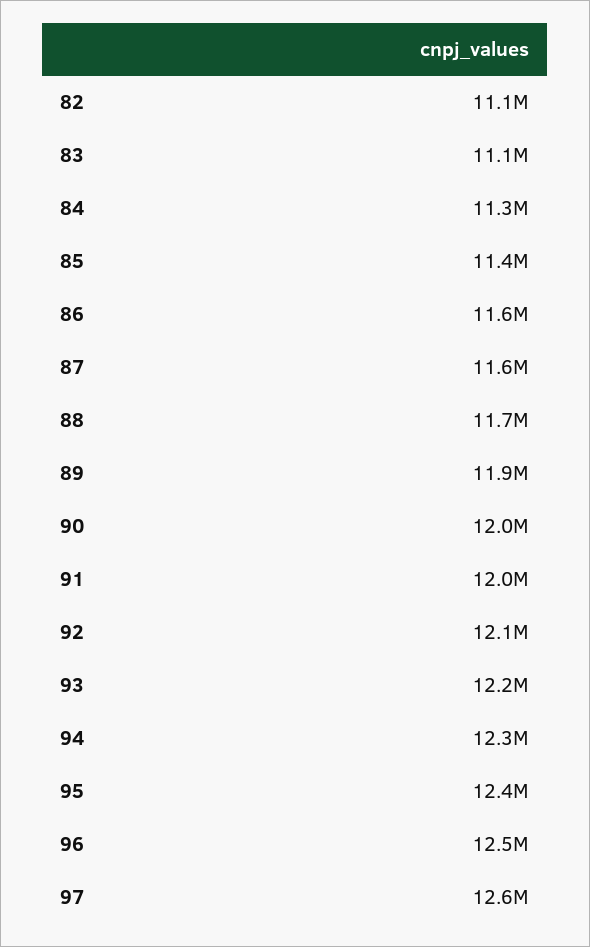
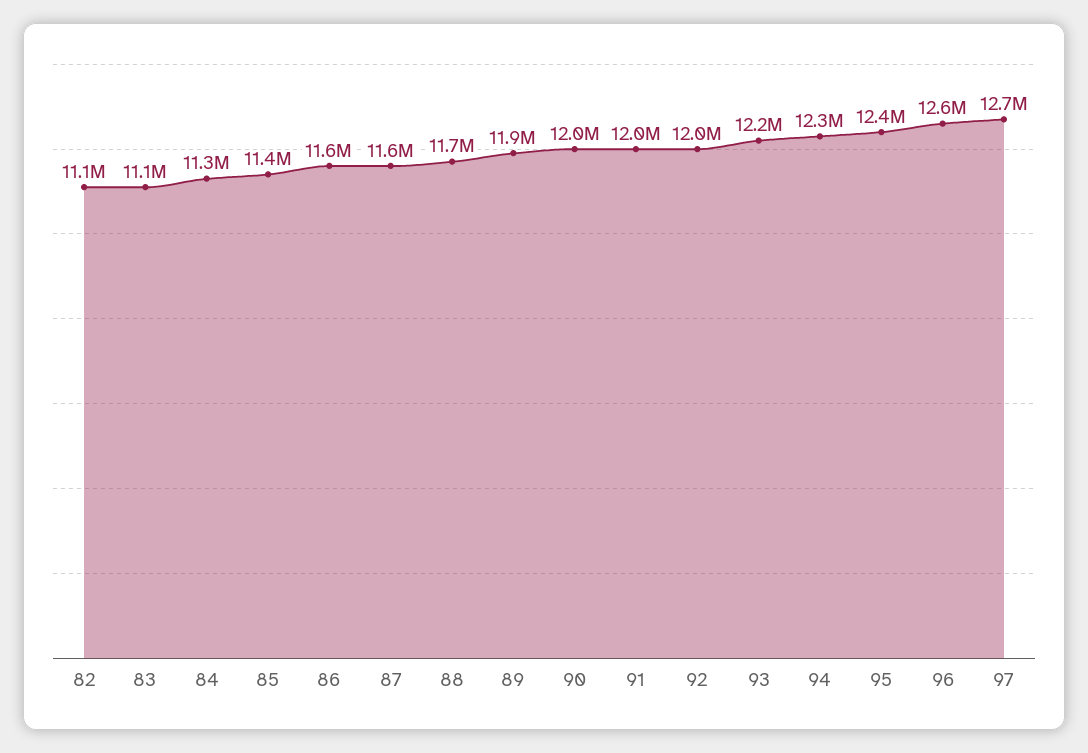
92: 12100000 -> 12000000
96: 12500000 -> 12600000
97: 12600000 -> 12700000

